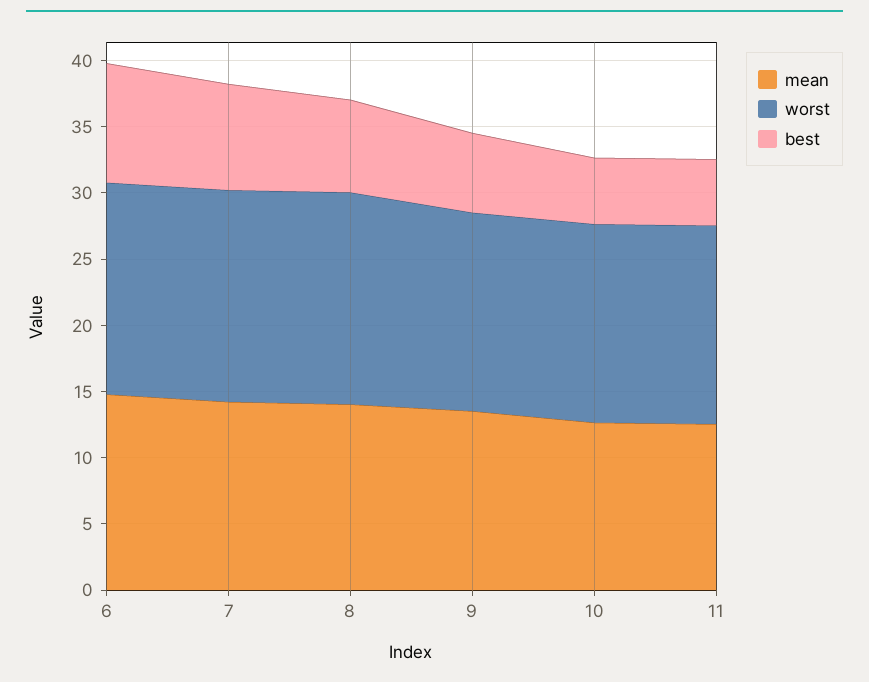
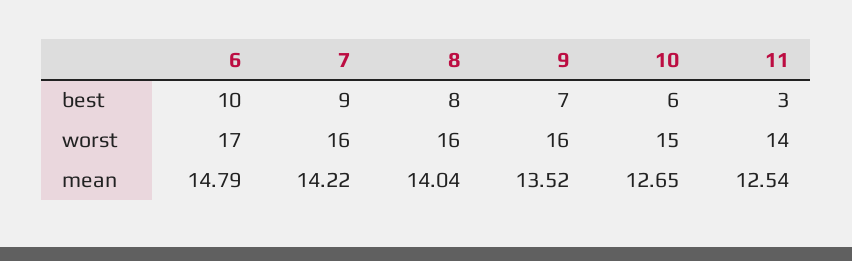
worst, 6: 16 -> 17
best, 6: 9 -> 10
best, 7: 8 -> 9
best, 8: 7 -> 8
worst, 9: 15 -> 16
best, 9: 6 -> 7
best, 10: 5 -> 6
worst, 11: 15 -> 14
best, 11: 5 -> 3

